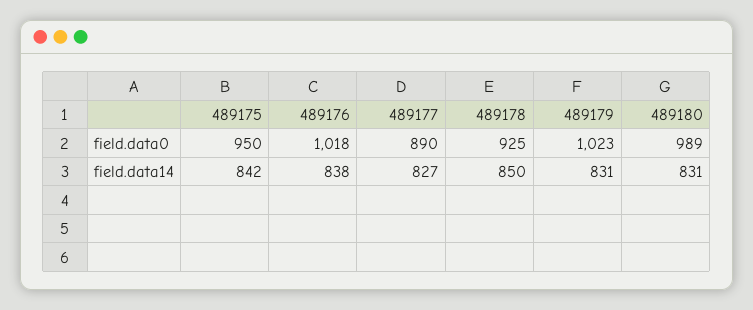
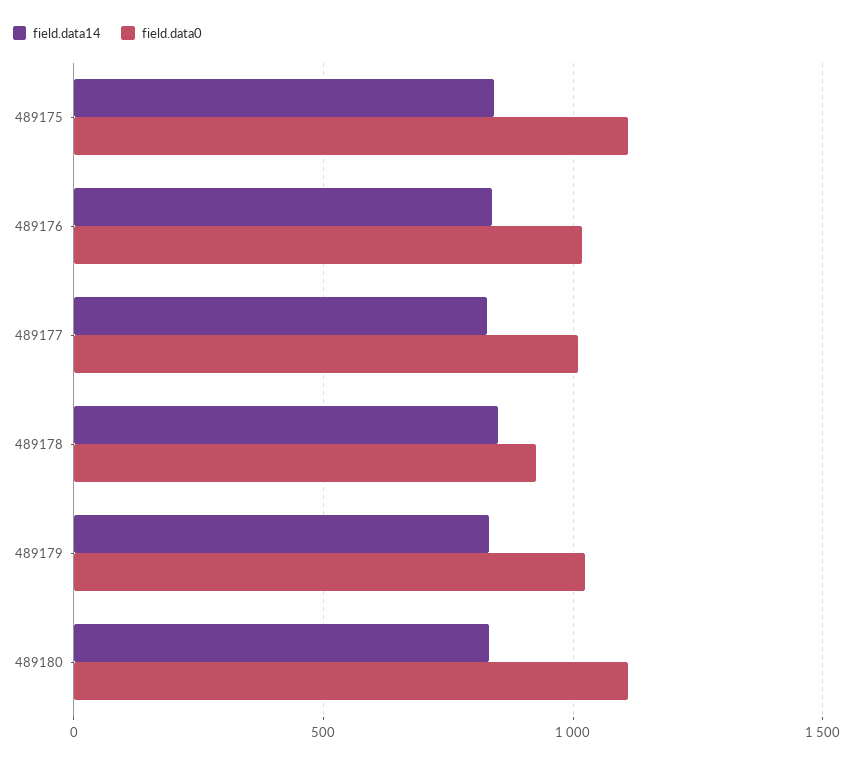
field.data0, 489175: 950 -> 1100
field.data0, 489177: 890 -> 1000
field.data0, 489180: 989 -> 1100

